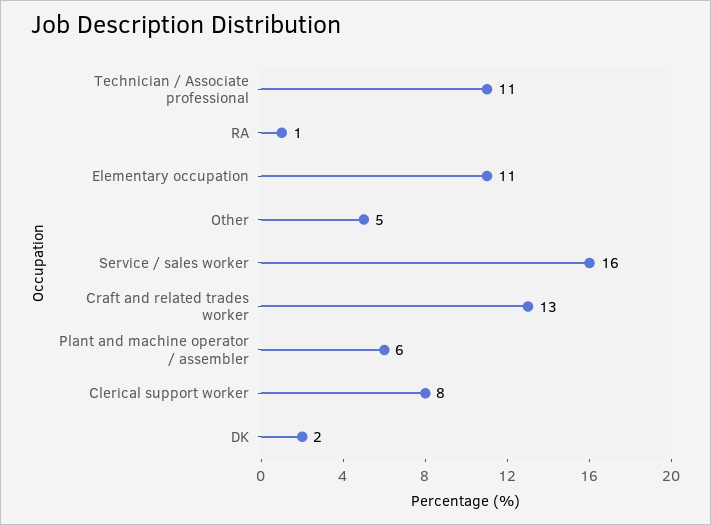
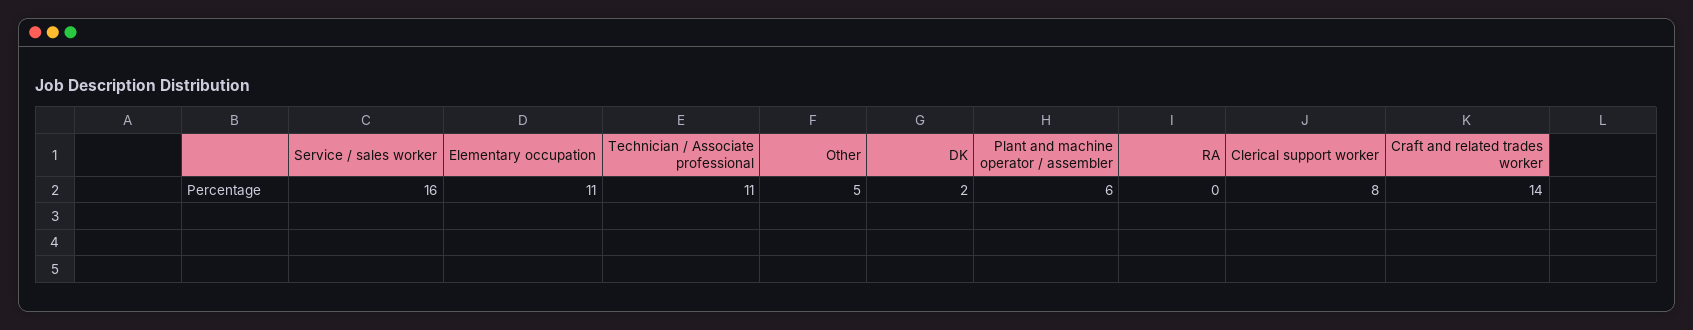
RA: 1 -> 0
Craft and related trades worker: 13 -> 14

